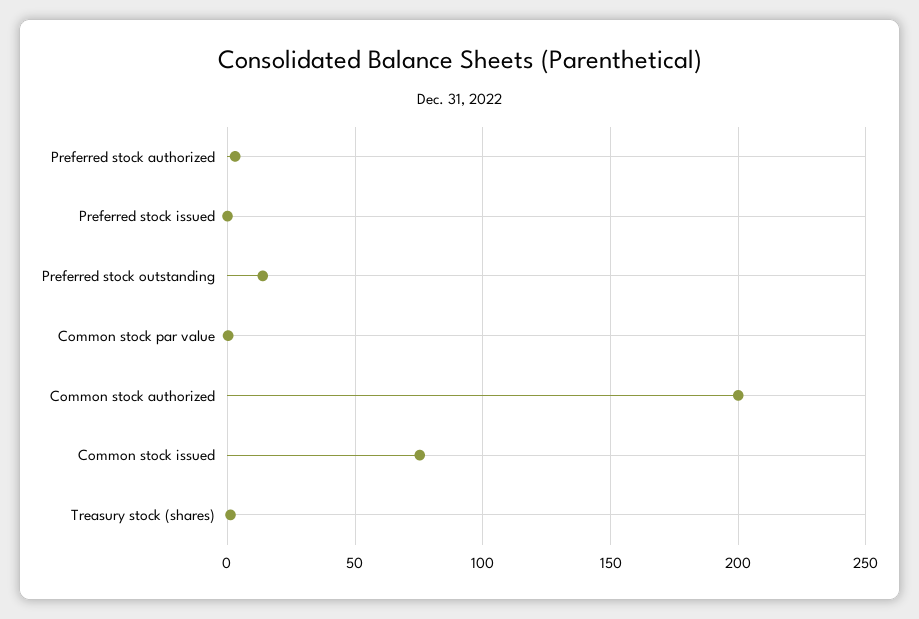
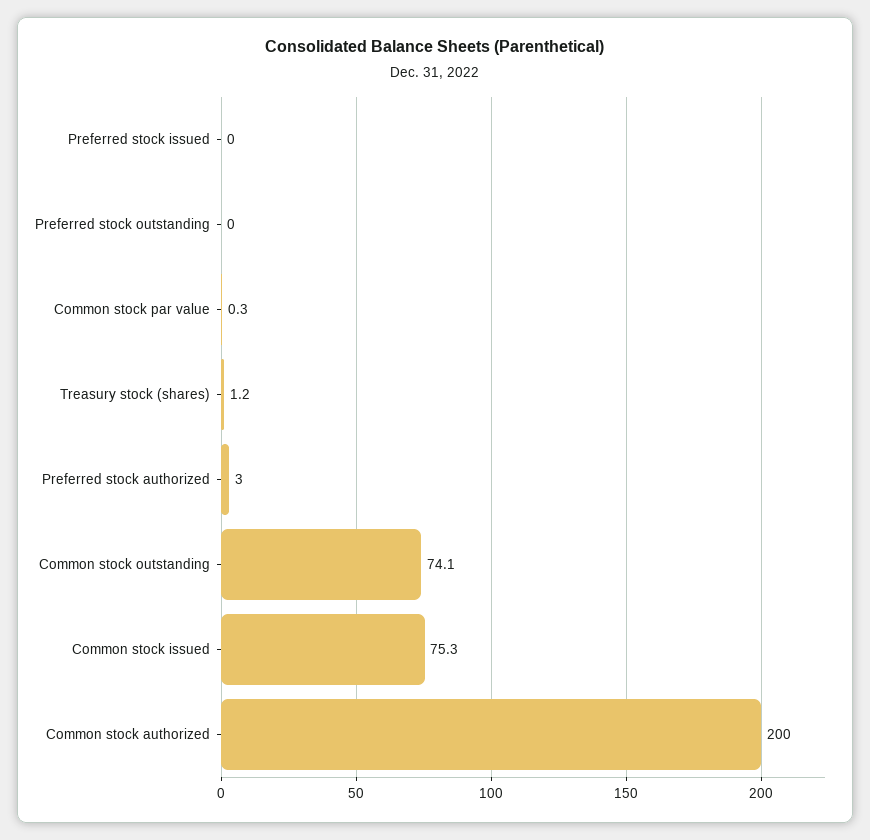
Preferred stock outstanding: 15 -> 0
Common stock outstanding: none -> 74.1

